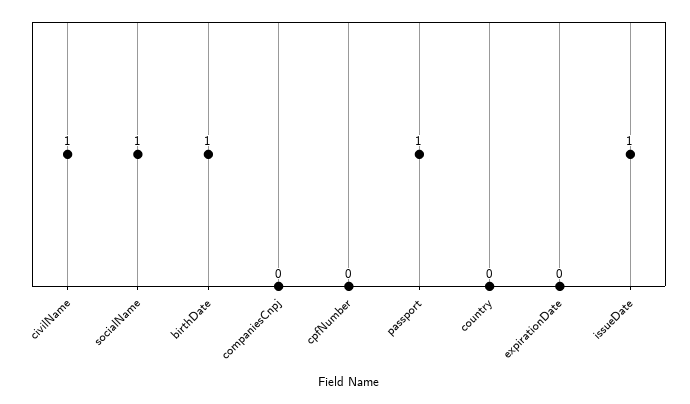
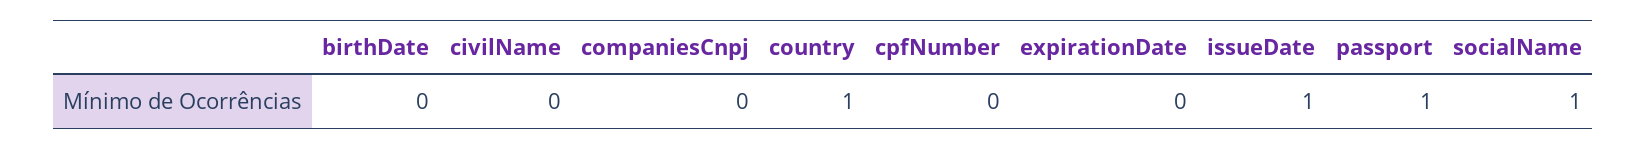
civilName: 1 -> 0
birthDate: 1 -> 0
country: 0 -> 1

